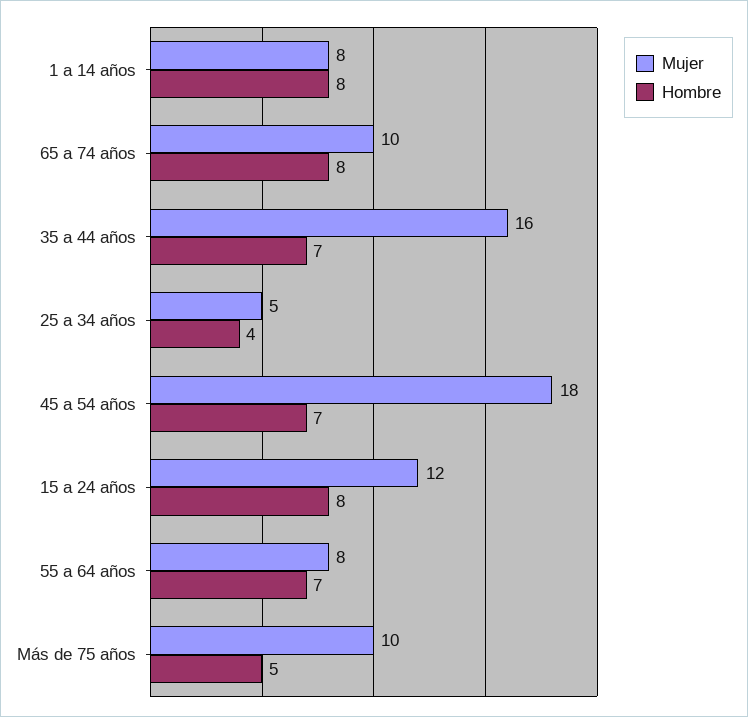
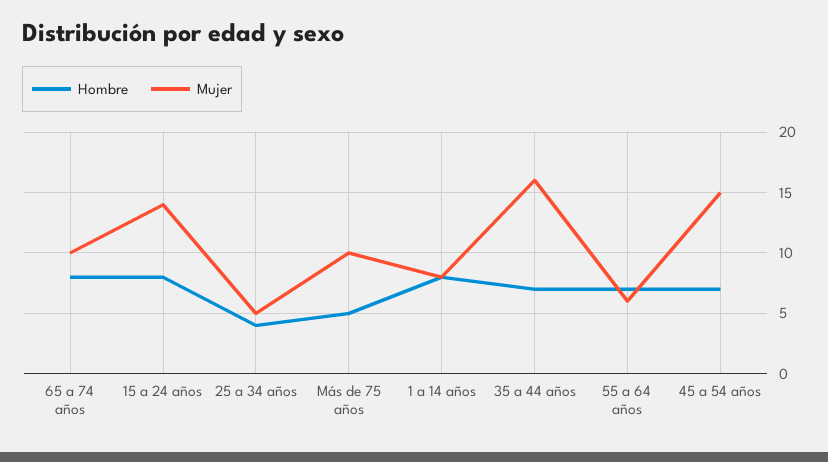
Mujer, 45 a 54 años: 18 -> 15
Mujer, 15 a 24 años: 12 -> 14
Mujer, 55 a 64 años: 8 -> 6

